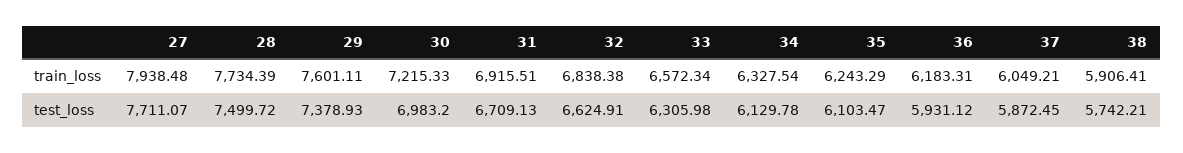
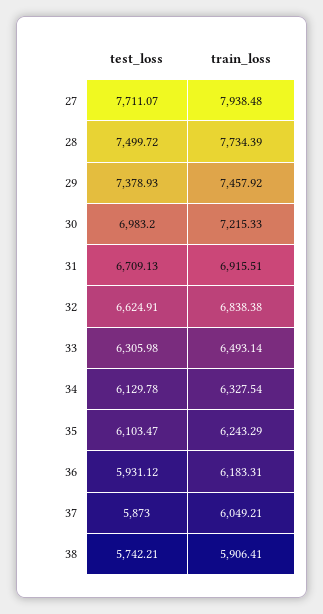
29, train_loss: 7601.11 -> 7457.92
33, train_loss: 6572.34 -> 6493.14
37, test_loss: 5872.45 -> 5873

